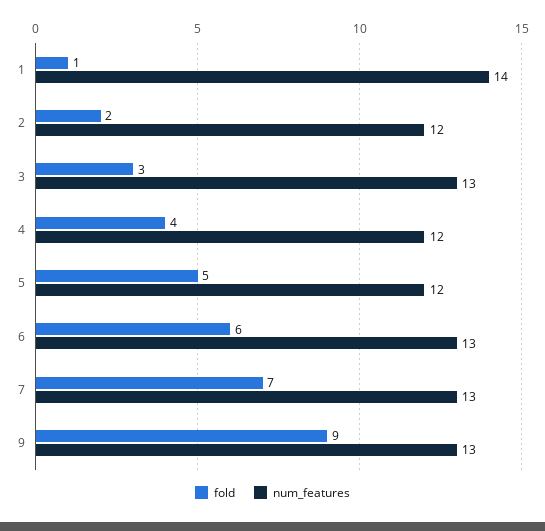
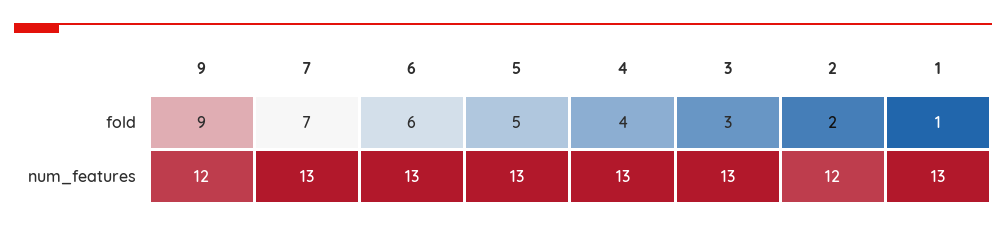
num_features, 1: 14 -> 13
num_features, 4: 12 -> 13
num_features, 5: 12 -> 13
num_features, 9: 13 -> 12

